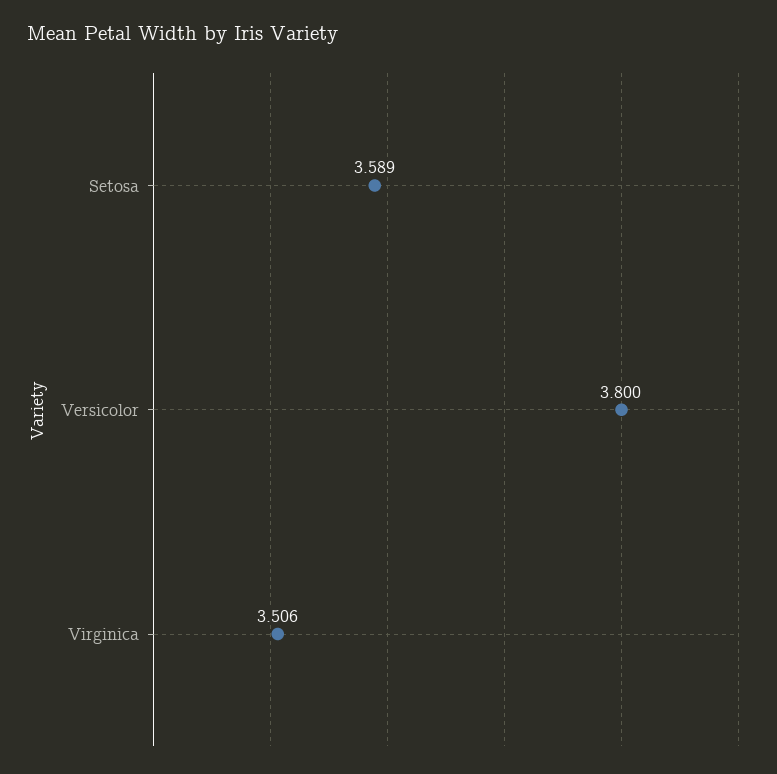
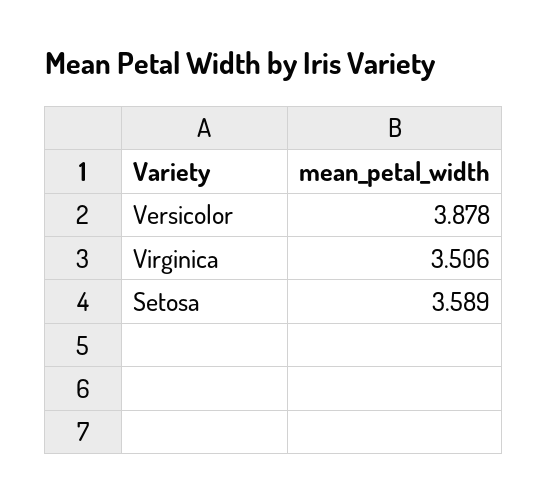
Versicolor: 3.8 -> 3.878

